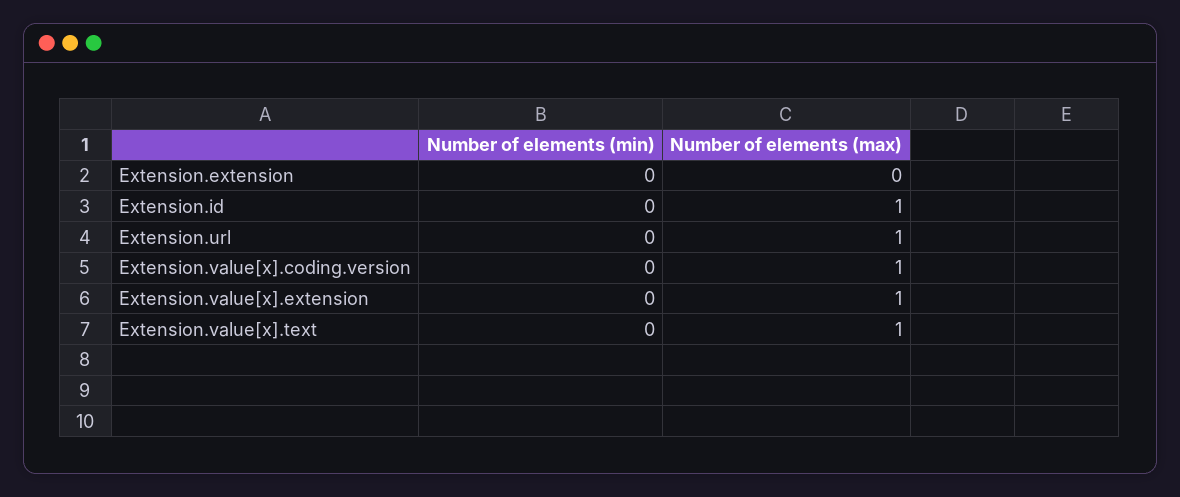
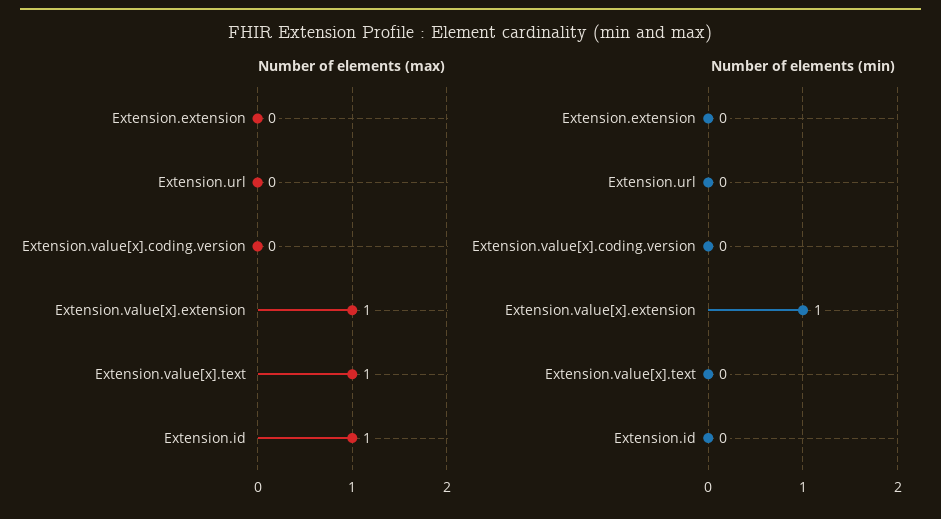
Number of elements (max), Extension.url: 1 -> 0
Number of elements (max), Extension.value[x].coding.version: 1 -> 0
Number of elements (min), Extension.value[x].extension: 0 -> 1

